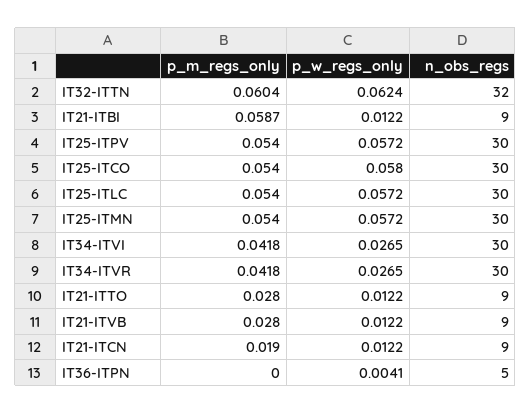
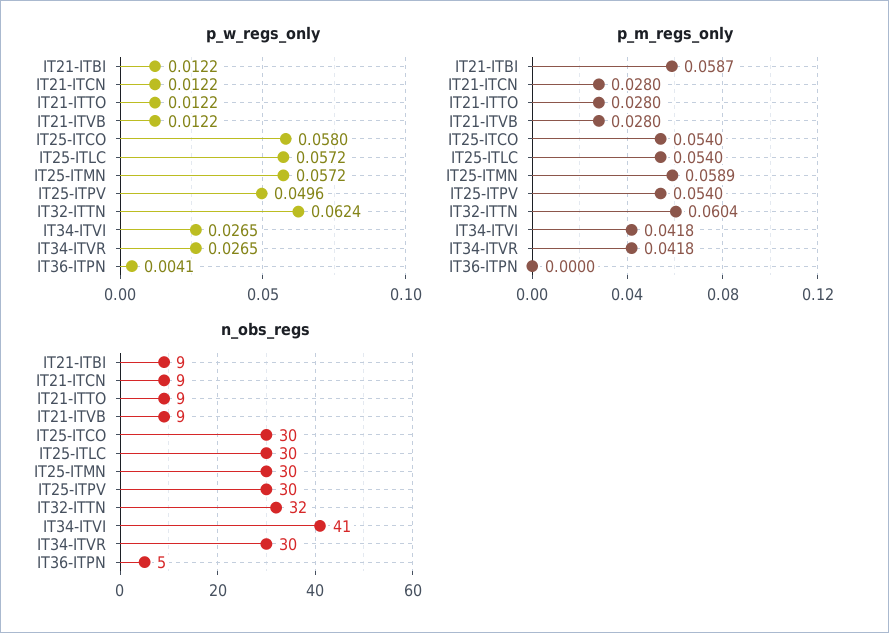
p_w_regs_only, IT25-ITPV: 0.0572 -> 0.0496
p_m_regs_only, IT25-ITMN: 0.054 -> 0.0589
n_obs_regs, IT34-ITVI: 30 -> 41
p_m_regs_only, IT21-ITCN: 0.019 -> 0.028

